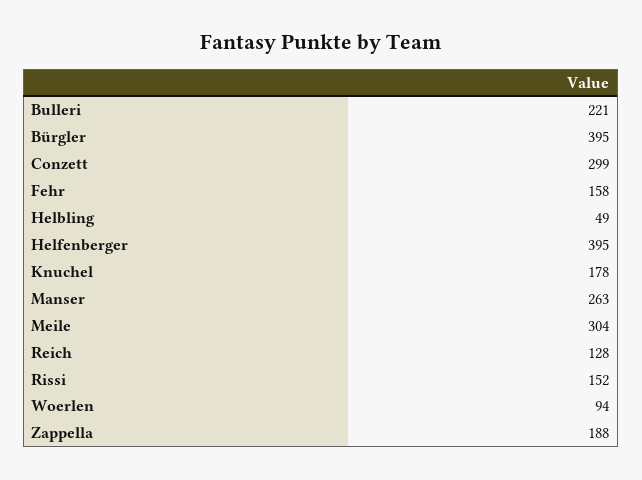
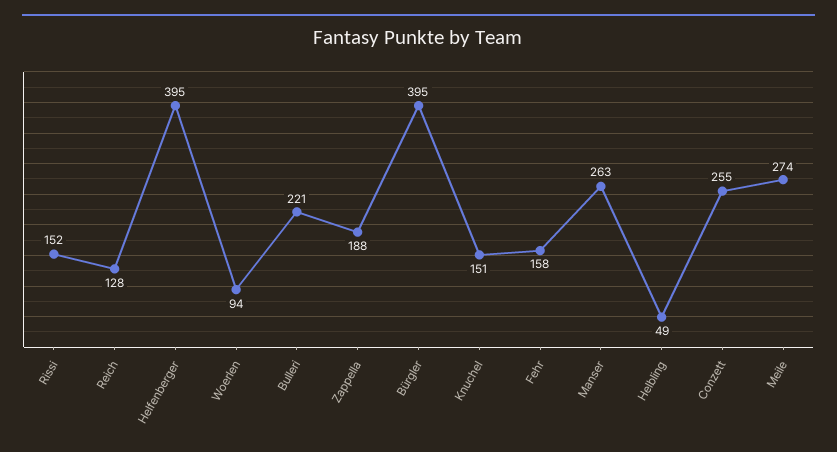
Conzett: 299 -> 255
Knuchel: 178 -> 151
Meile: 304 -> 274

